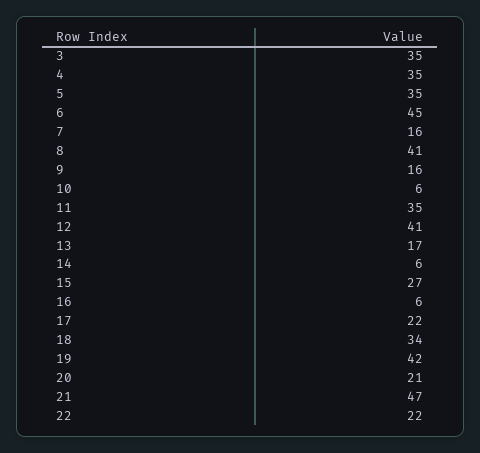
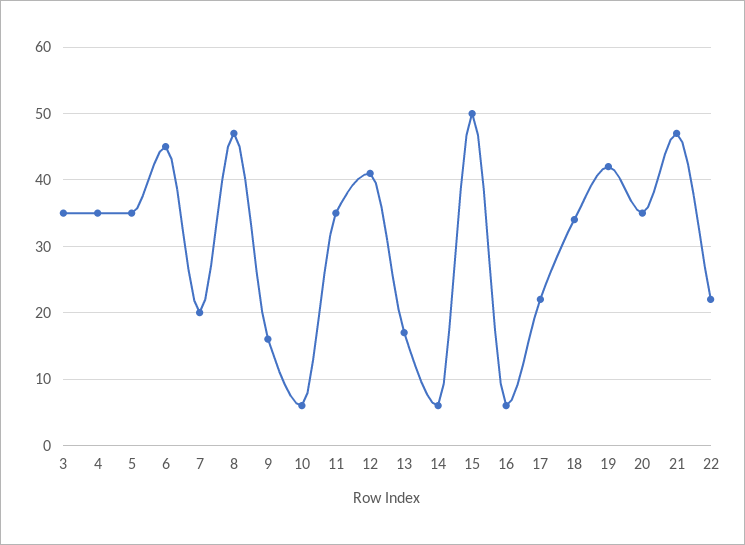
7: 16 -> 20
8: 41 -> 47
15: 27 -> 50
20: 21 -> 35

